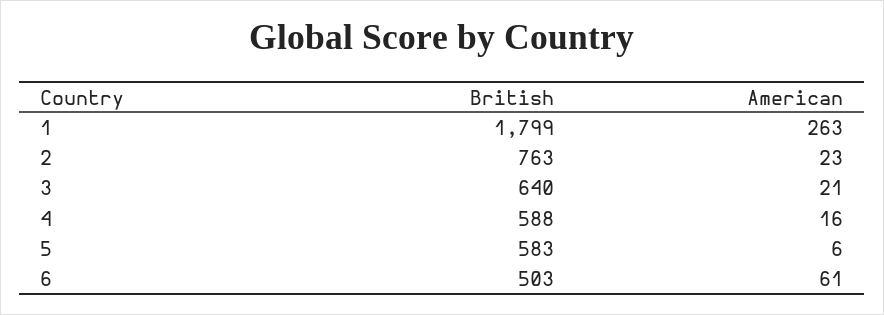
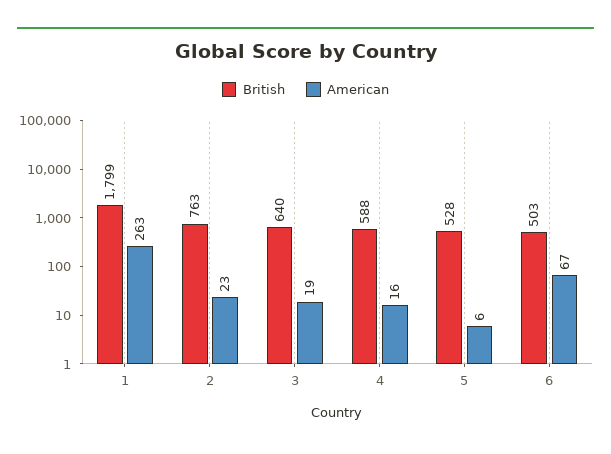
American, 3: 21 -> 19
British, 5: 583 -> 528
American, 6: 61 -> 67

